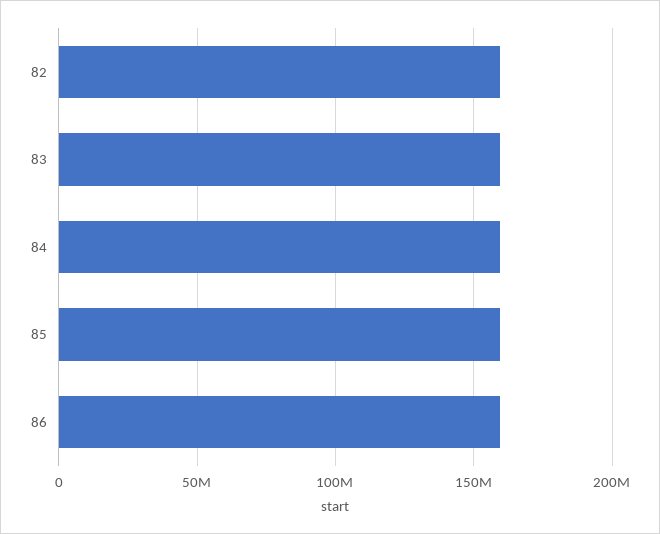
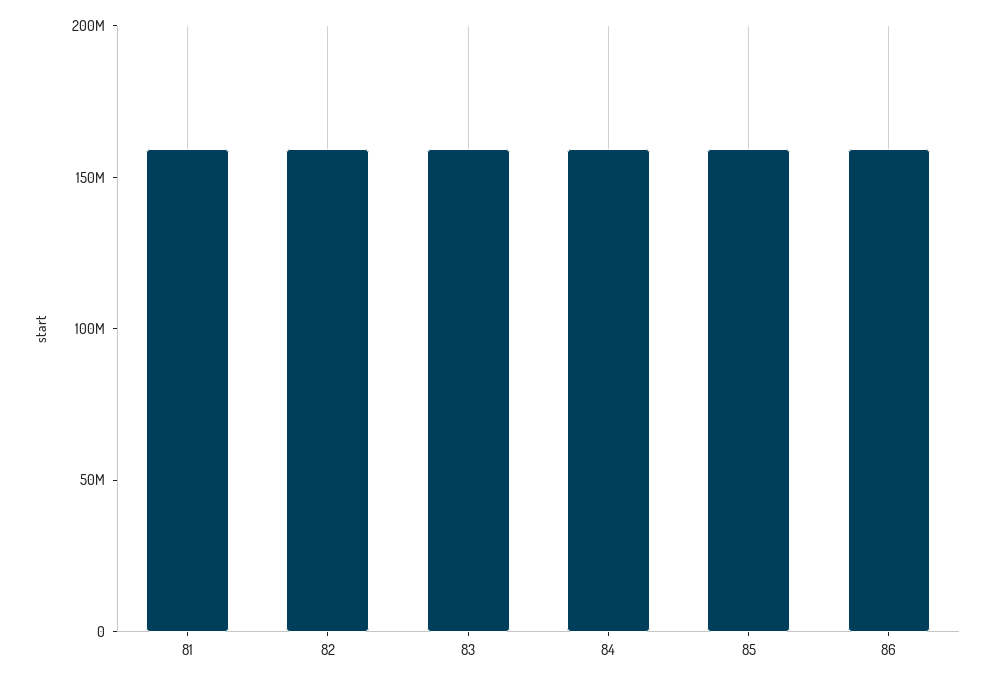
81: none -> 160000000

